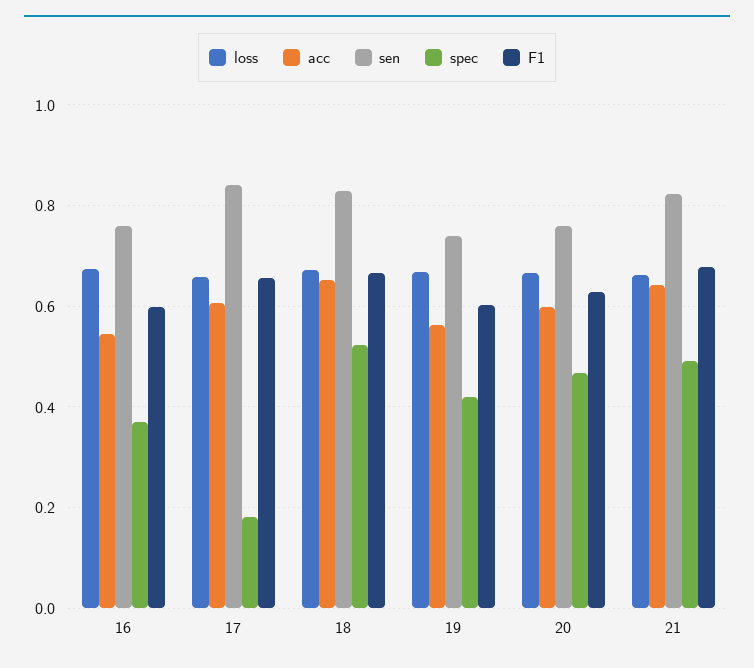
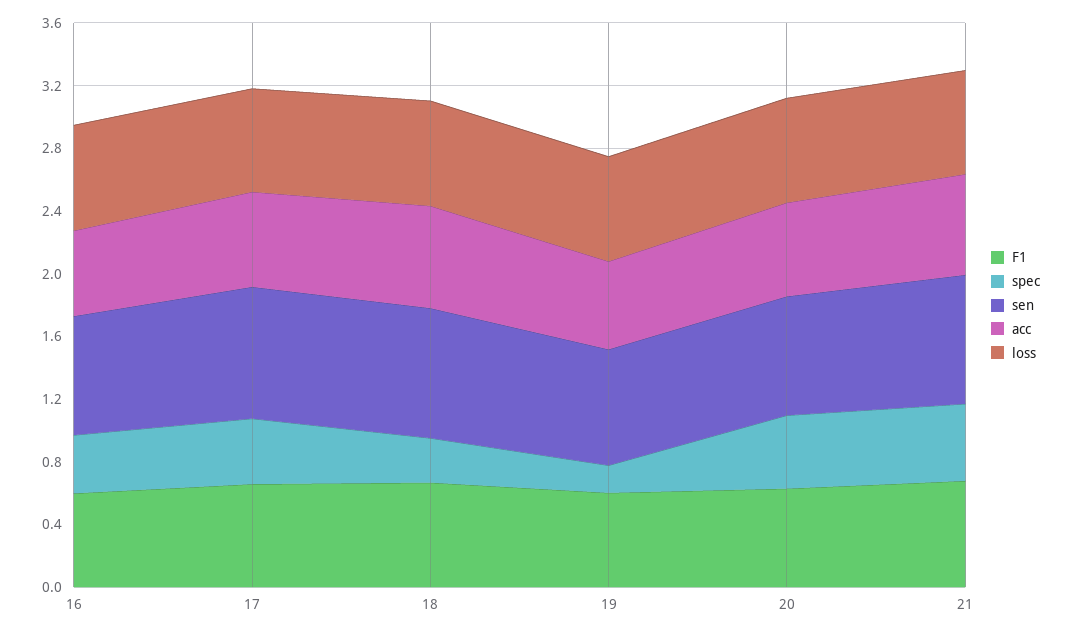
spec, 17: 0.18 -> 0.4
spec, 18: 0.52 -> 0.3
spec, 19: 0.42 -> 0.2

